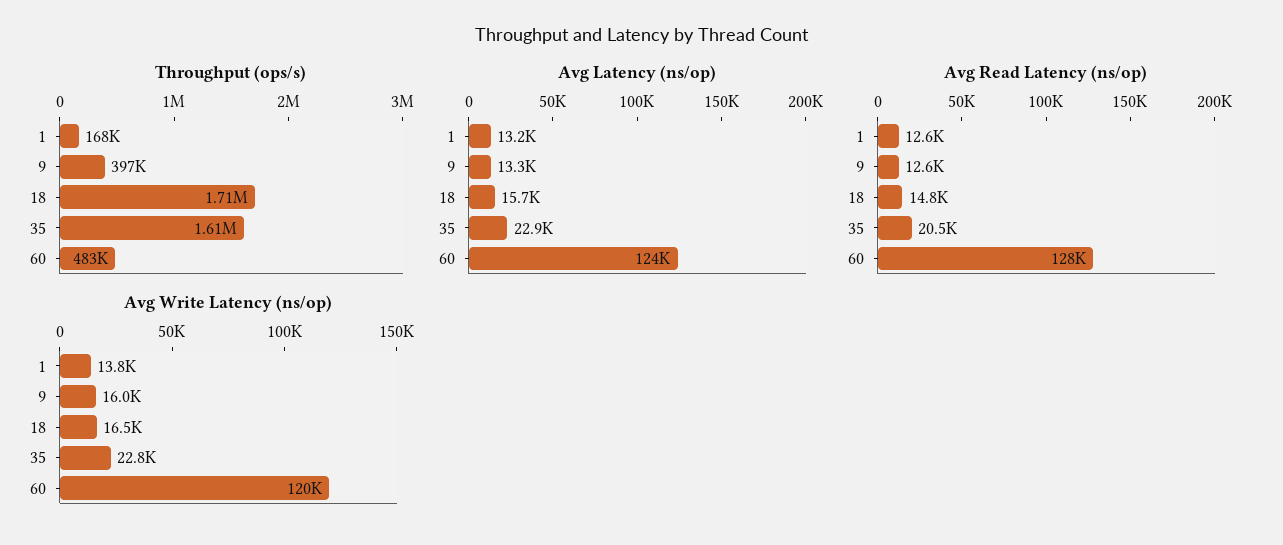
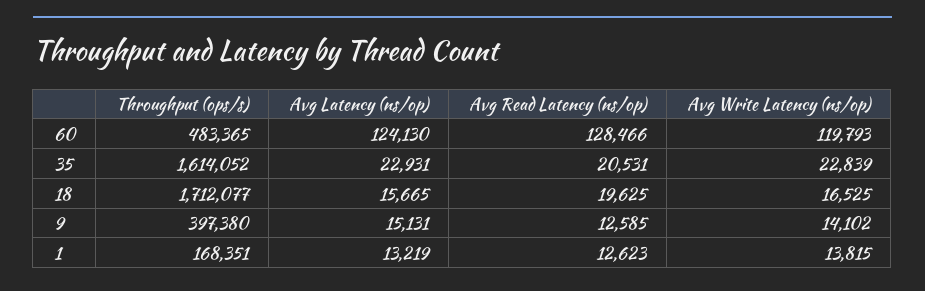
Avg Latency (ns/op), 9: 13300 -> 15131
Avg Read Latency (ns/op), 18: 14800 -> 19625
Avg Write Latency (ns/op), 9: 16000 -> 14102

